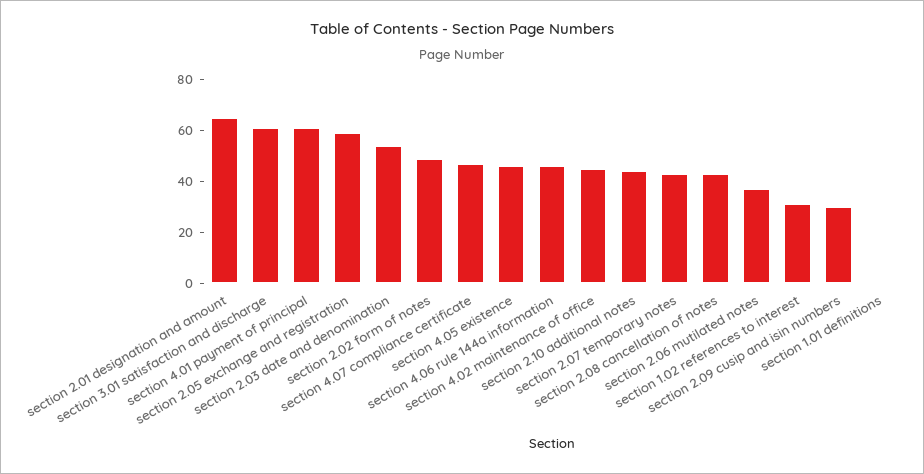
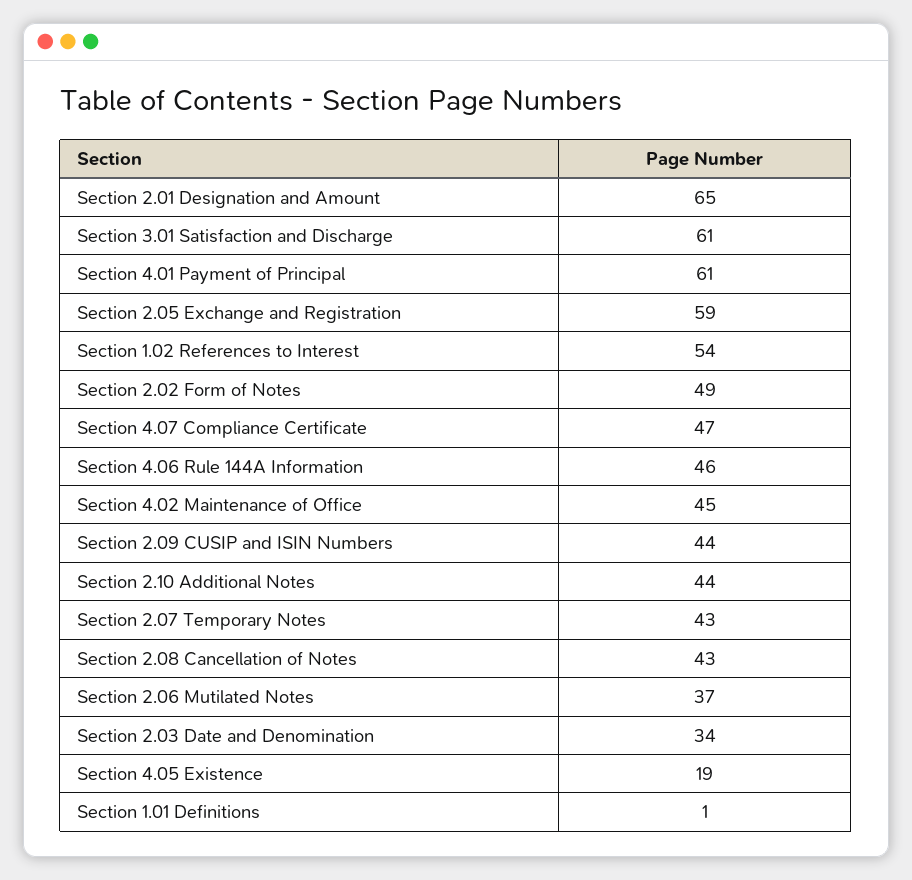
section 2.03 date and denomination: 55 -> 34
section 4.05 existence: 45 -> 19
section 1.02 references to interest: 30 -> 54
section 2.09 cusip and isin numbers: 30 -> 44

